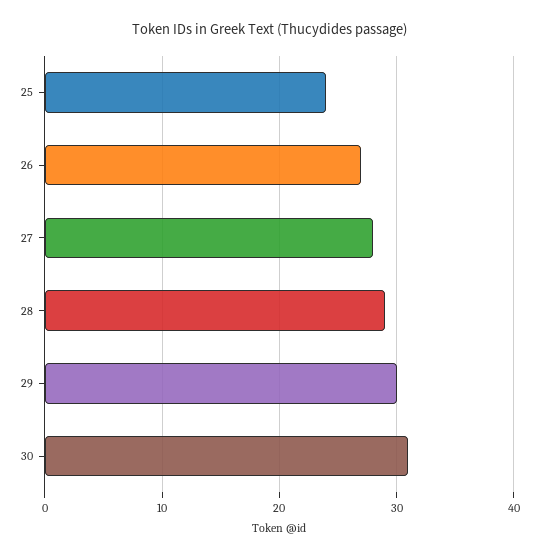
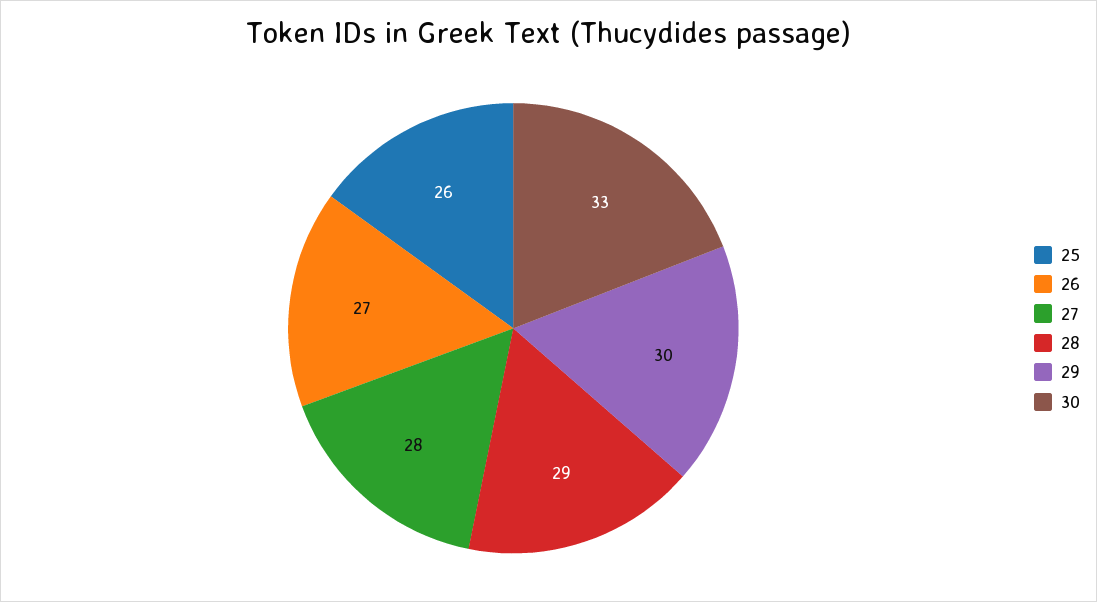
25: 24 -> 26
30: 31 -> 33

